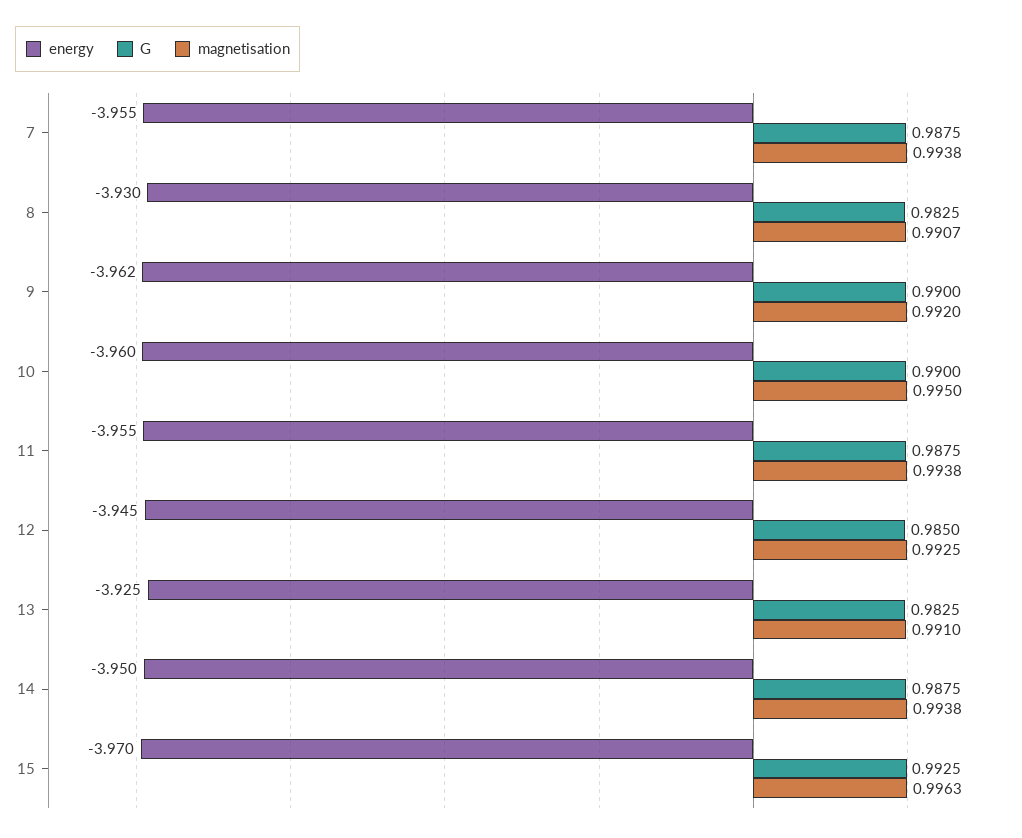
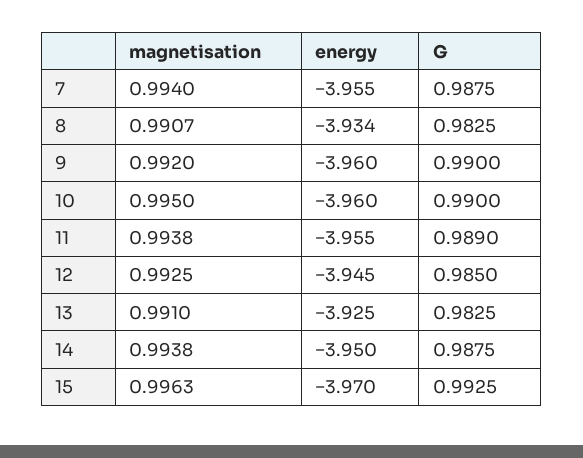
magnetisation, 7: 0.9938 -> 0.994
energy, 8: -3.93 -> -3.934
energy, 9: -3.962 -> -3.96
G, 11: 0.9875 -> 0.989

